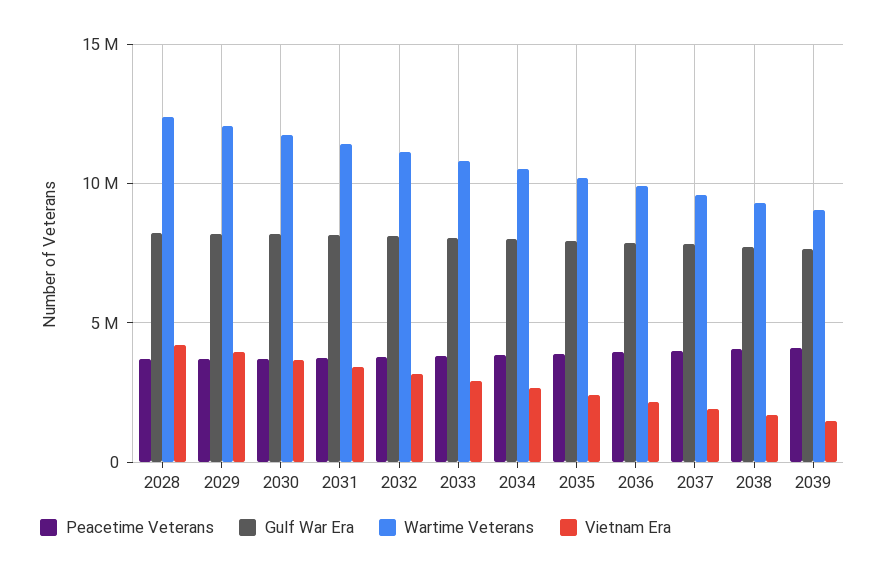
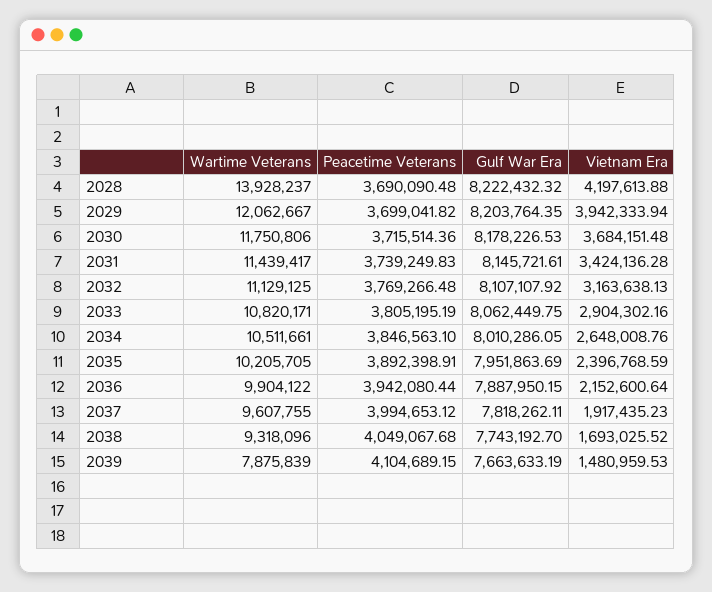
Wartime Veterans, 2028: 12500000 -> 13928237
Wartime Veterans, 2039: 9000000 -> 7875839

